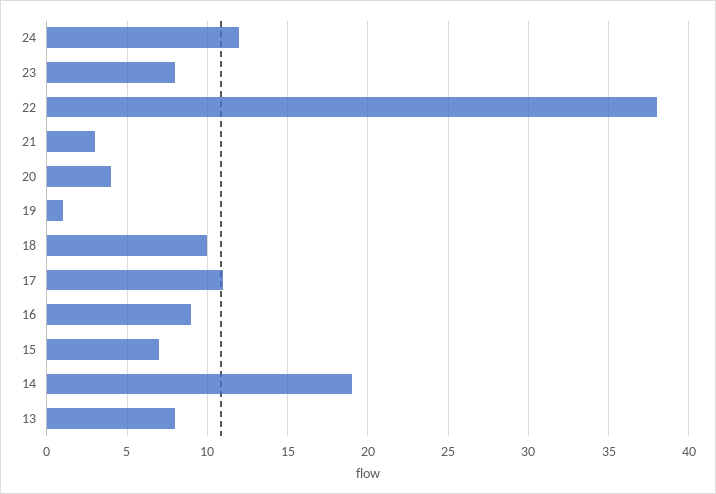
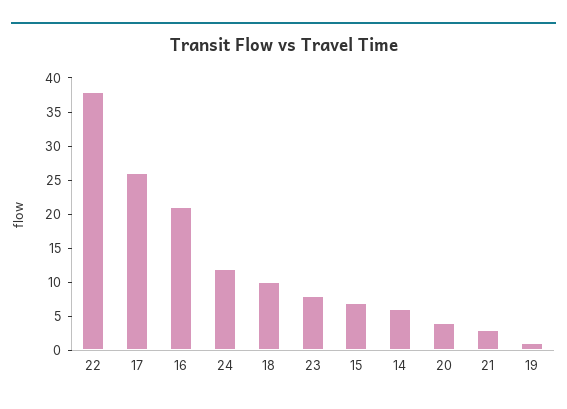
17: 11 -> 25
16: 9 -> 20
14: 19 -> 5
13: 8 -> none

